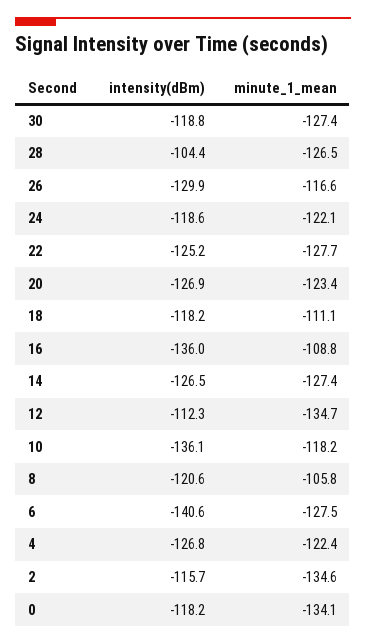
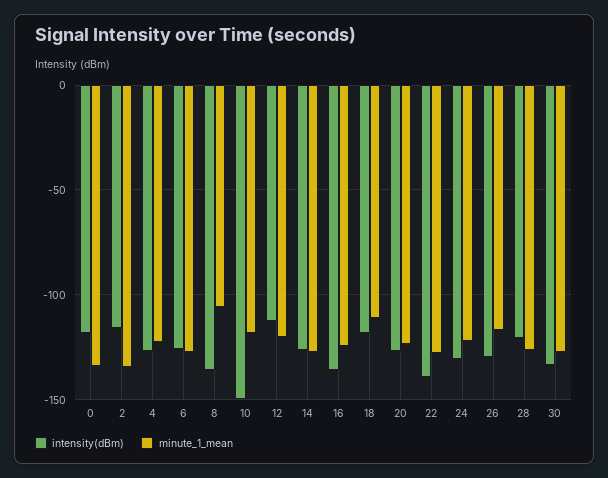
intensity(dBm), 30: -118.8 -> -135
intensity(dBm), 28: -104.4 -> -120
intensity(dBm), 24: -118.6 -> -130
intensity(dBm), 22: -125.2 -> -140
minute_1_mean, 16: -108.8 -> -125
minute_1_mean, 12: -134.7 -> -120
intensity(dBm), 10: -136.1 -> -150
intensity(dBm), 8: -120.6 -> -135
intensity(dBm), 6: -140.6 -> -125

